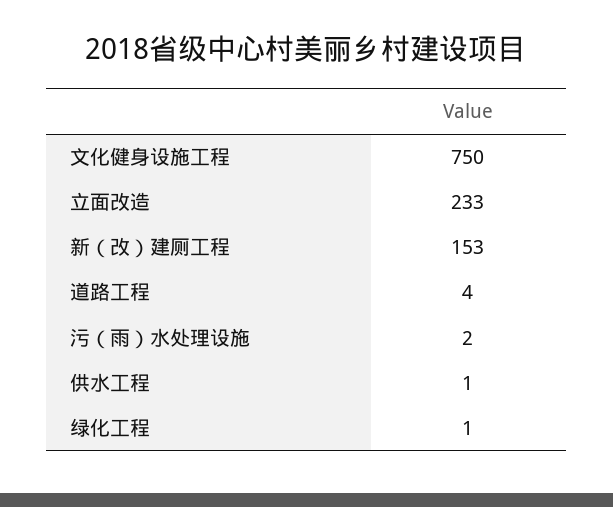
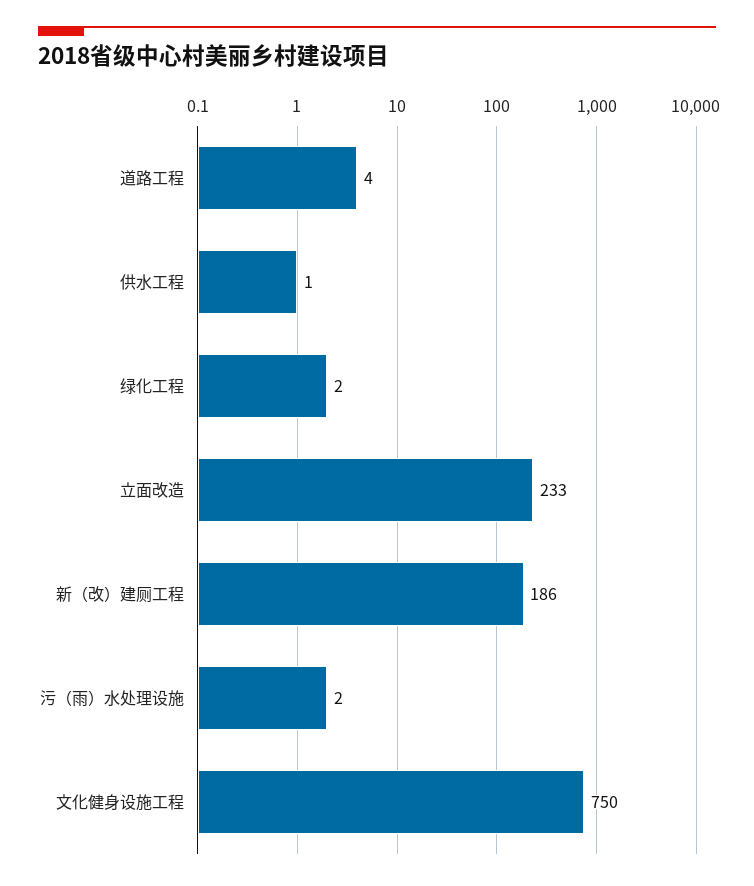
新（改）建厕工程: 153 -> 186
绿化工程: 1 -> 2

